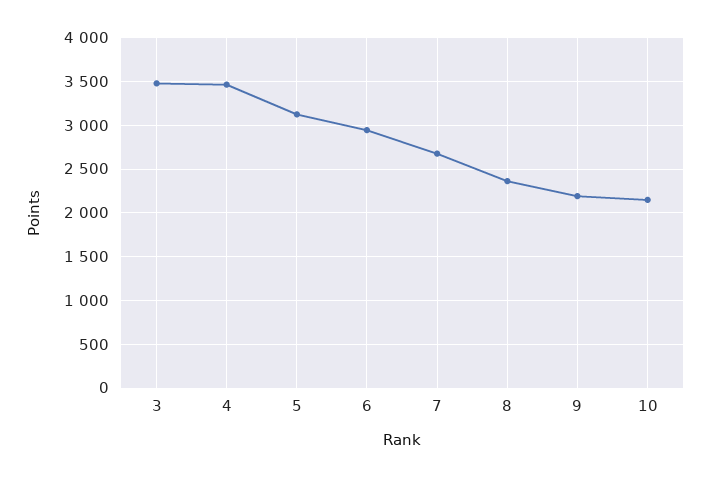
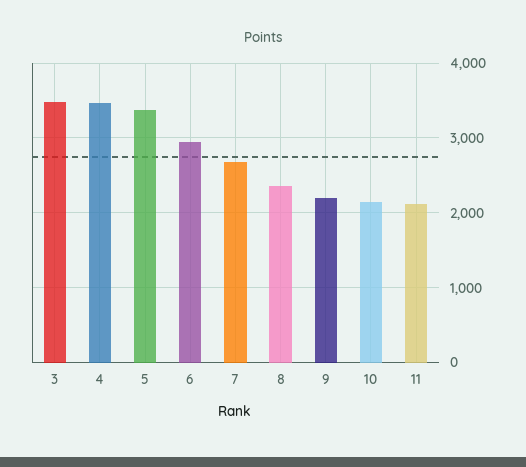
5: 3100 -> 3400
11: none -> 2100

